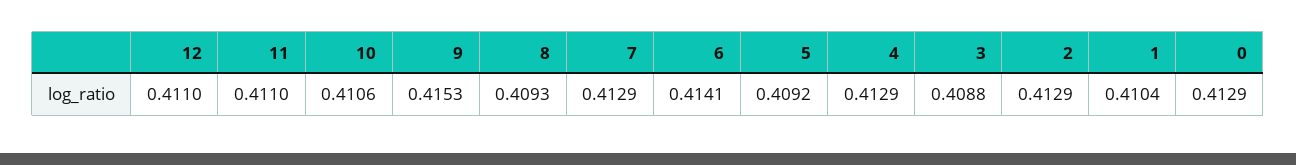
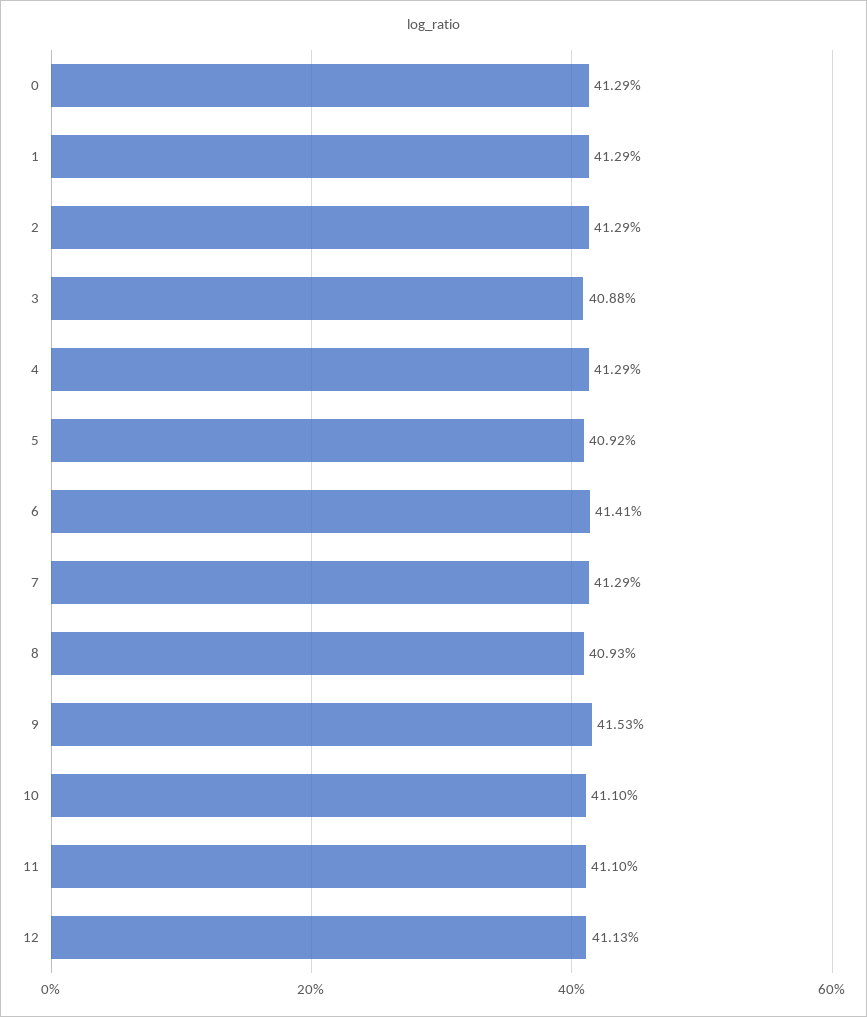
12: 0.411 -> 0.4113
10: 0.4106 -> 0.411
1: 0.4104 -> 0.4129

